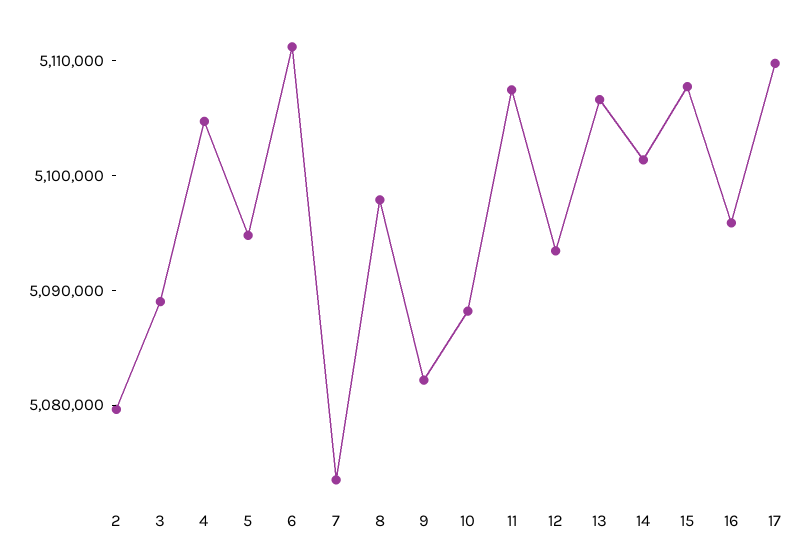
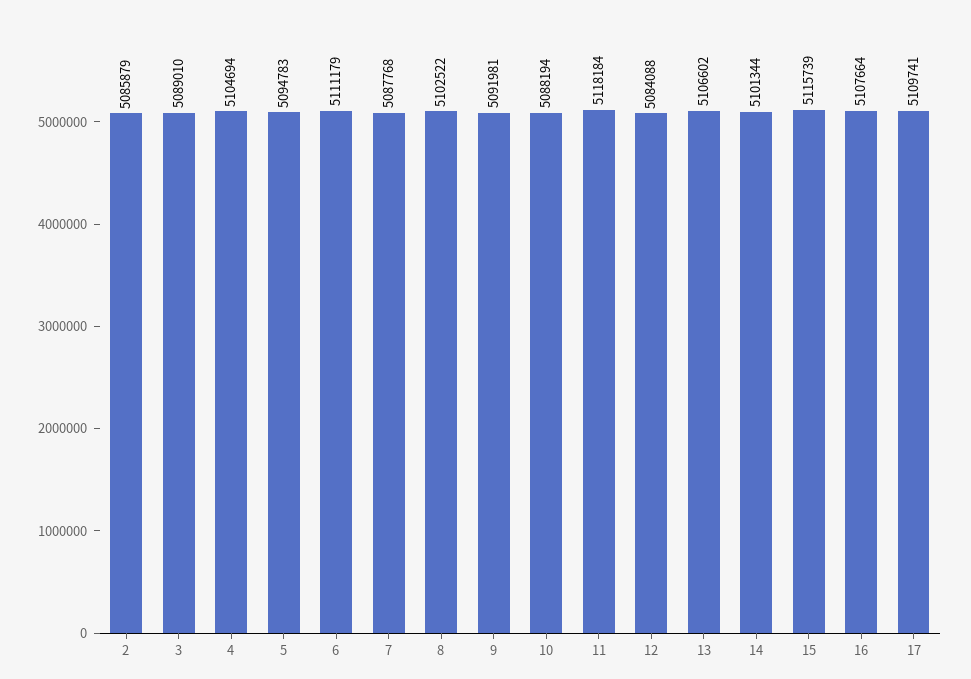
2: 5080000 -> 5085879
7: 5074000 -> 5087768
8: 5098000 -> 5102522
9: 5082000 -> 5091981
11: 5108000 -> 5118184
12: 5094000 -> 5084088
15: 5108000 -> 5115739
16: 5096000 -> 5107664

